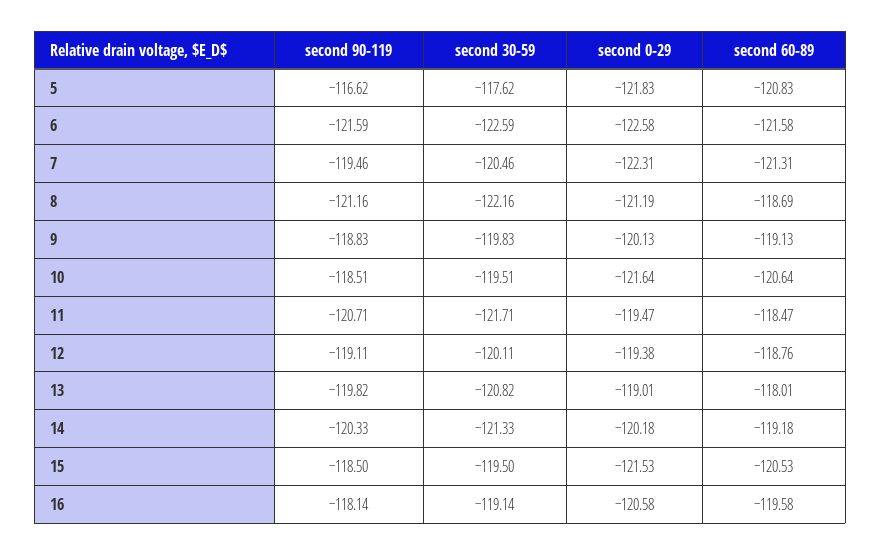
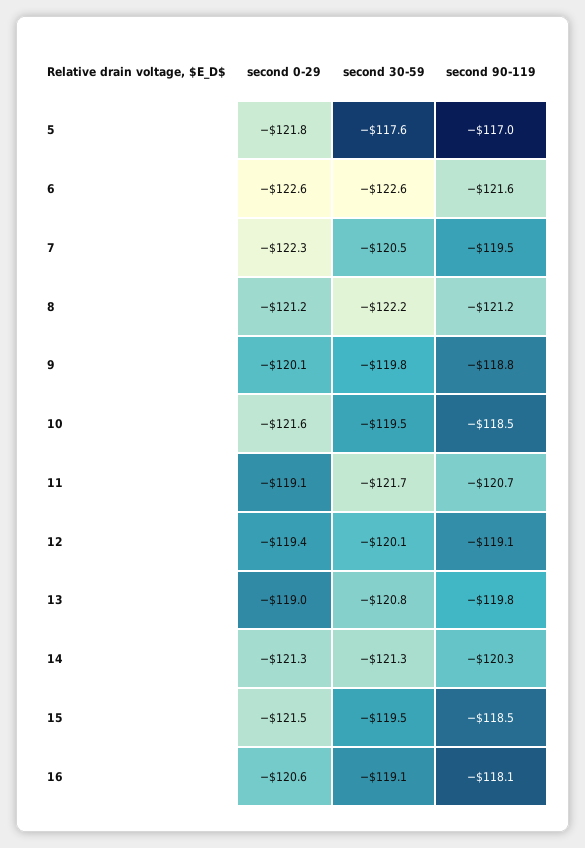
second 90-119, 5: -116.62 -> -117
second 60-89, 5: -120.83 -> none
second 60-89, 6: -121.58 -> none
second 60-89, 7: -121.31 -> none
second 60-89, 8: -118.69 -> none
second 60-89, 9: -119.13 -> none
second 60-89, 10: -120.64 -> none
second 0-29, 11: -119.47 -> -119.1
second 60-89, 11: -118.47 -> none
second 60-89, 12: -118.76 -> none
second 60-89, 13: -118.01 -> none
second 0-29, 14: -120.18 -> -121.3
second 60-89, 14: -119.18 -> none
second 60-89, 15: -120.53 -> none
second 60-89, 16: -119.58 -> none

